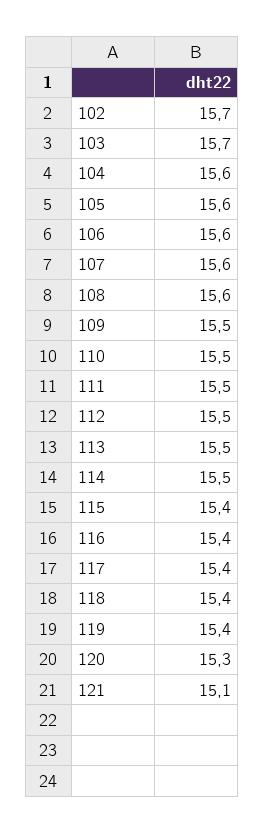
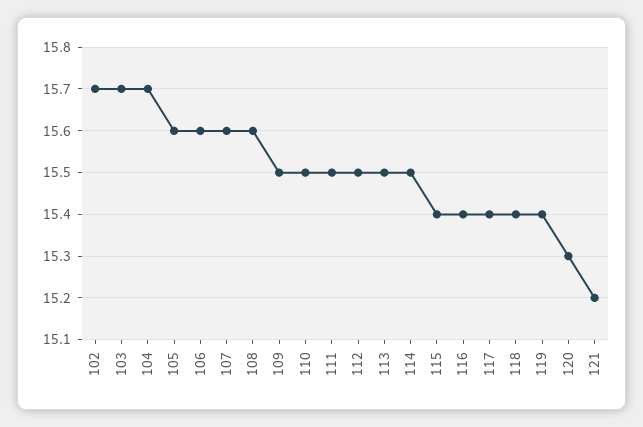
104: 15.6 -> 15.7
121: 15.1 -> 15.2

